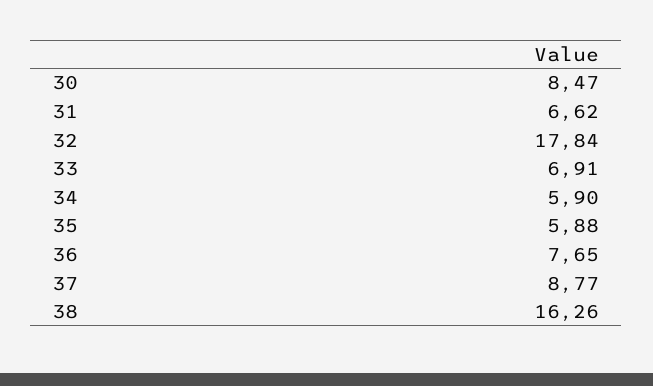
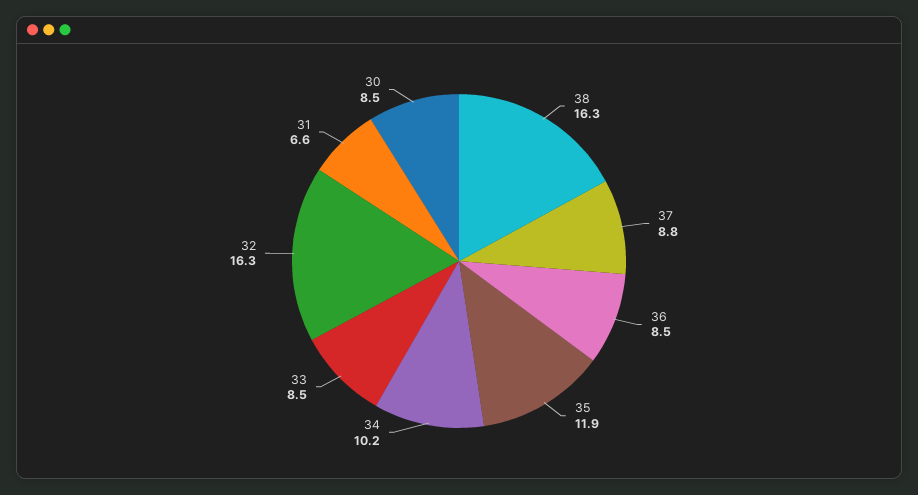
32: 17.84 -> 16.3
33: 6.91 -> 8.5
34: 5.9 -> 10.2
35: 5.88 -> 11.9
36: 7.65 -> 8.5

